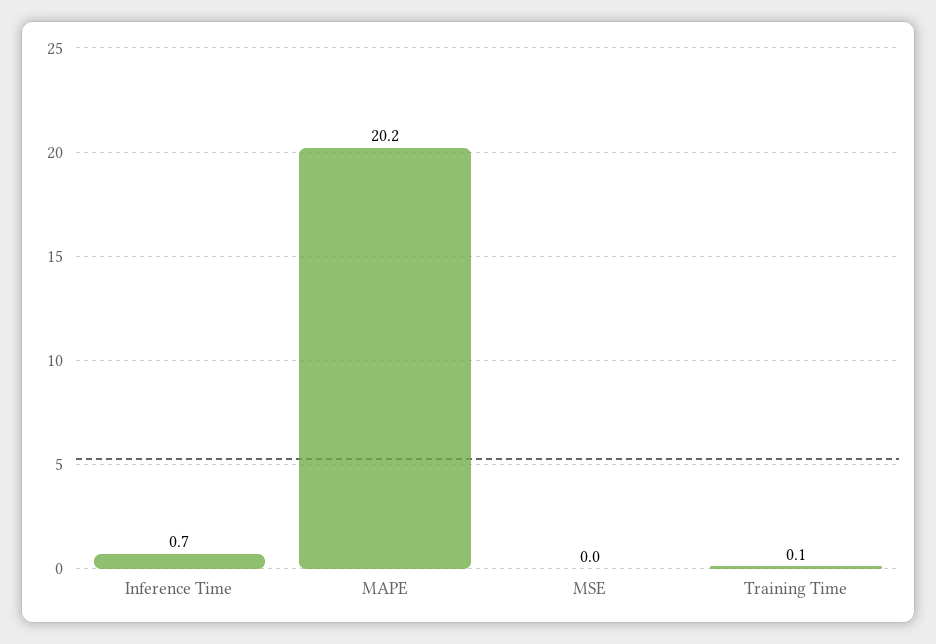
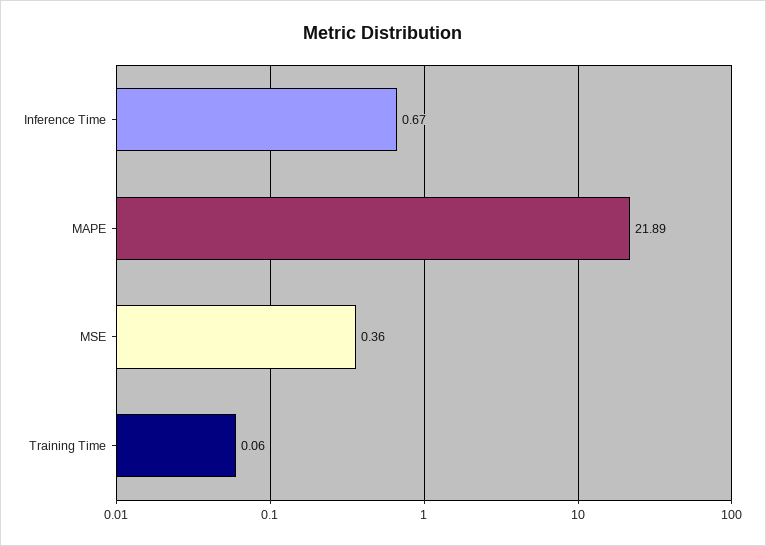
MAPE: 20.2 -> 21.89
MSE: 0 -> 0.36

